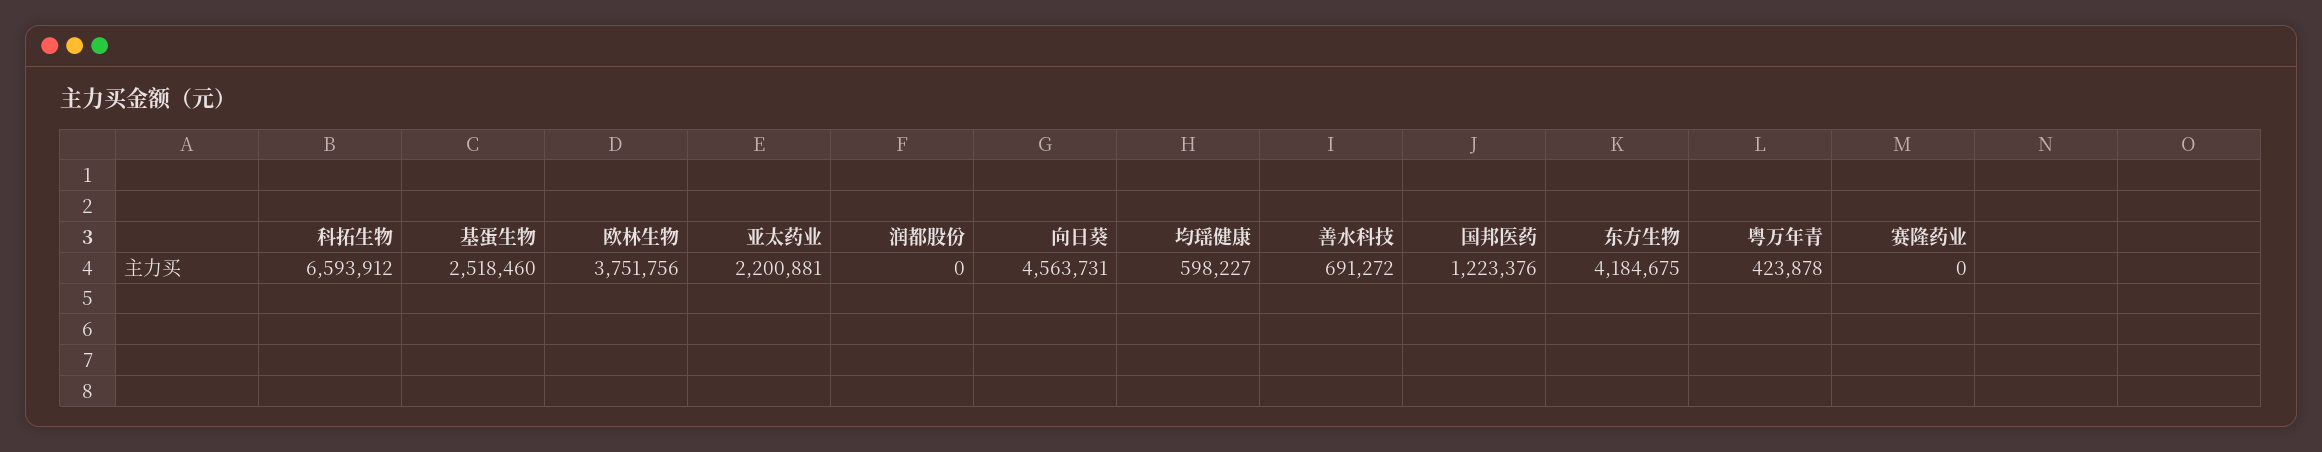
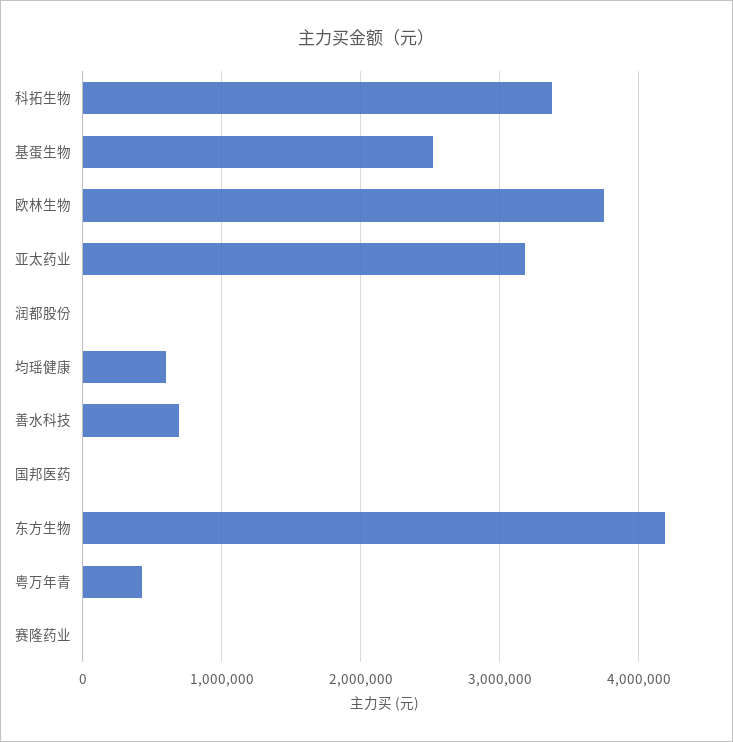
科拓生物: 6593912 -> 3400000
亚太药业: 2200881 -> 3200000
向日葵: 4563731 -> none
国邦医药: 1223376 -> 0

